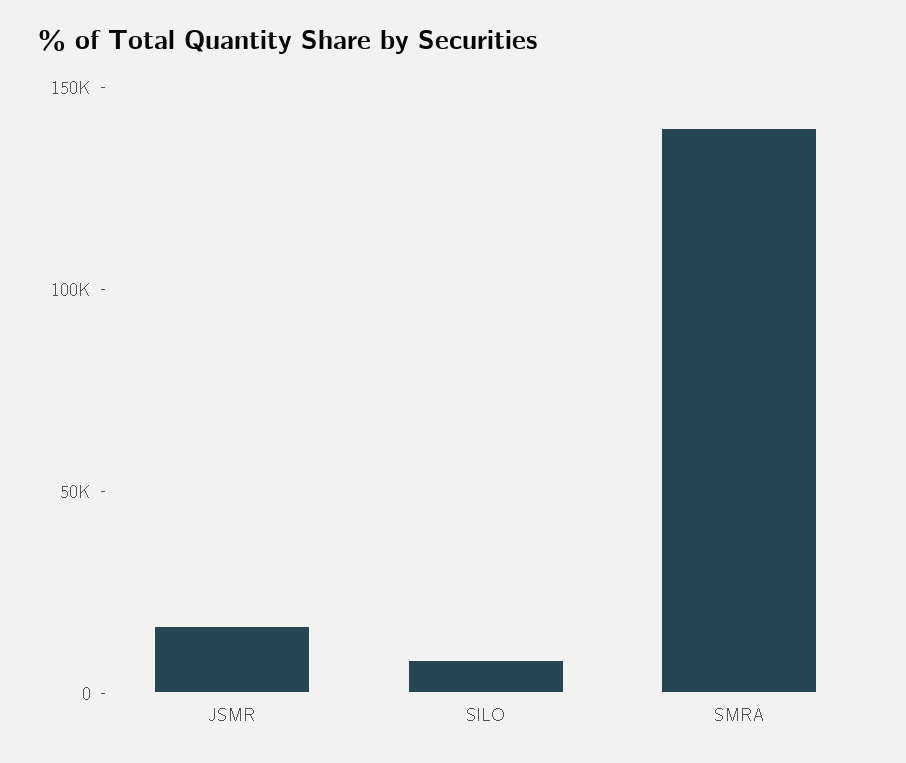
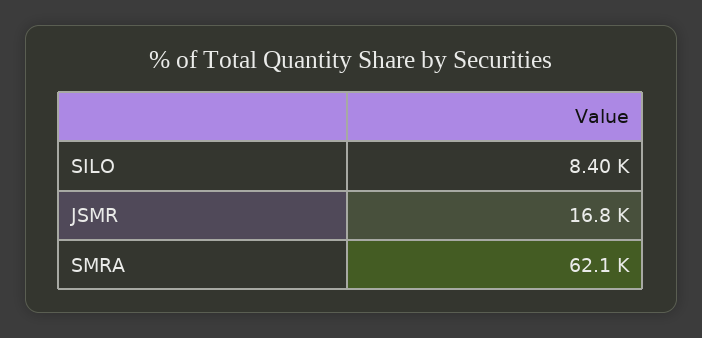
SMRA: 140000 -> 62100

